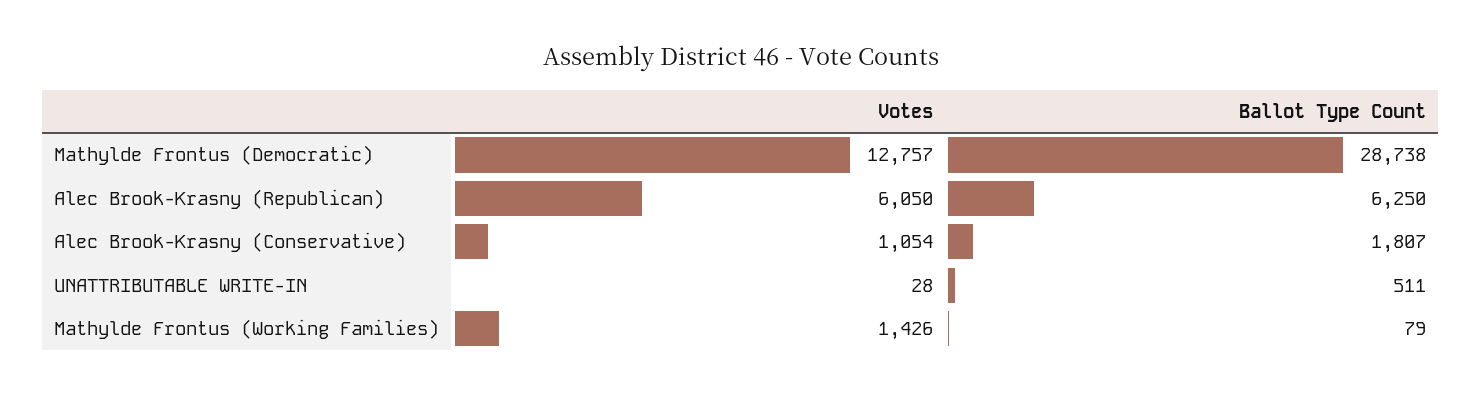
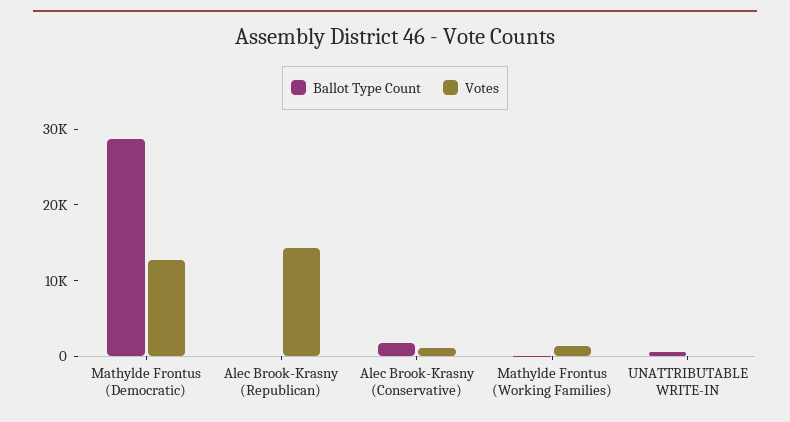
Votes, Alec Brook-Krasny (Republican): 6050 -> 14000
Ballot Type Count, Alec Brook-Krasny (Republican): 6250 -> 0

